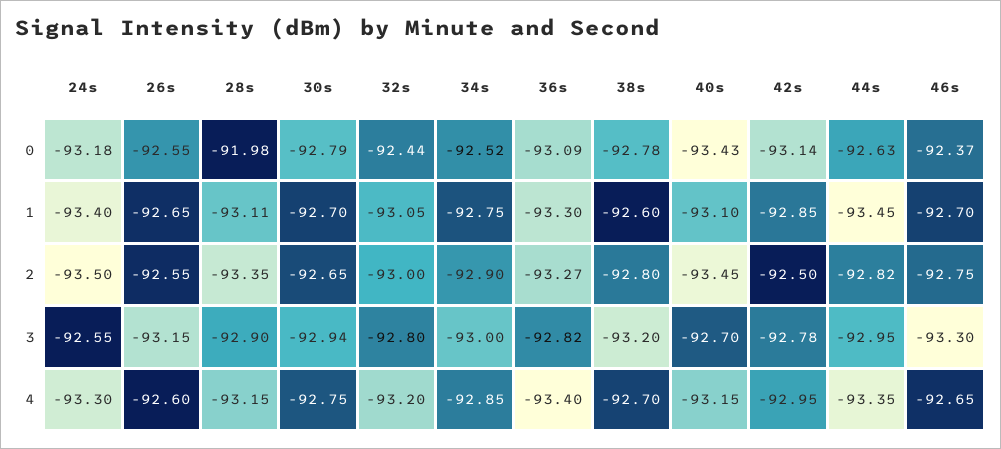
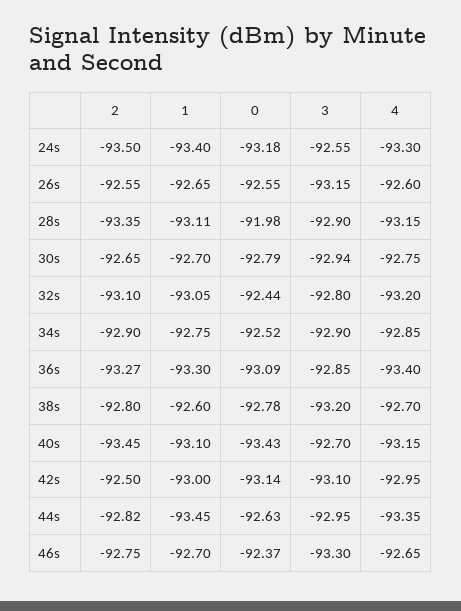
42s, 1: -92.85 -> -93
32s, 2: -93 -> -93.1
34s, 3: -93 -> -92.9
36s, 3: -92.82 -> -92.85
42s, 3: -92.78 -> -93.1

